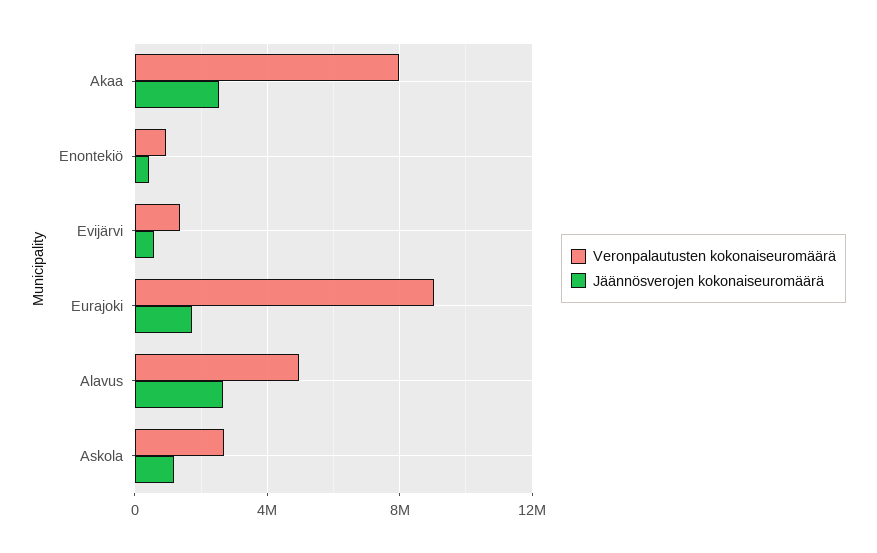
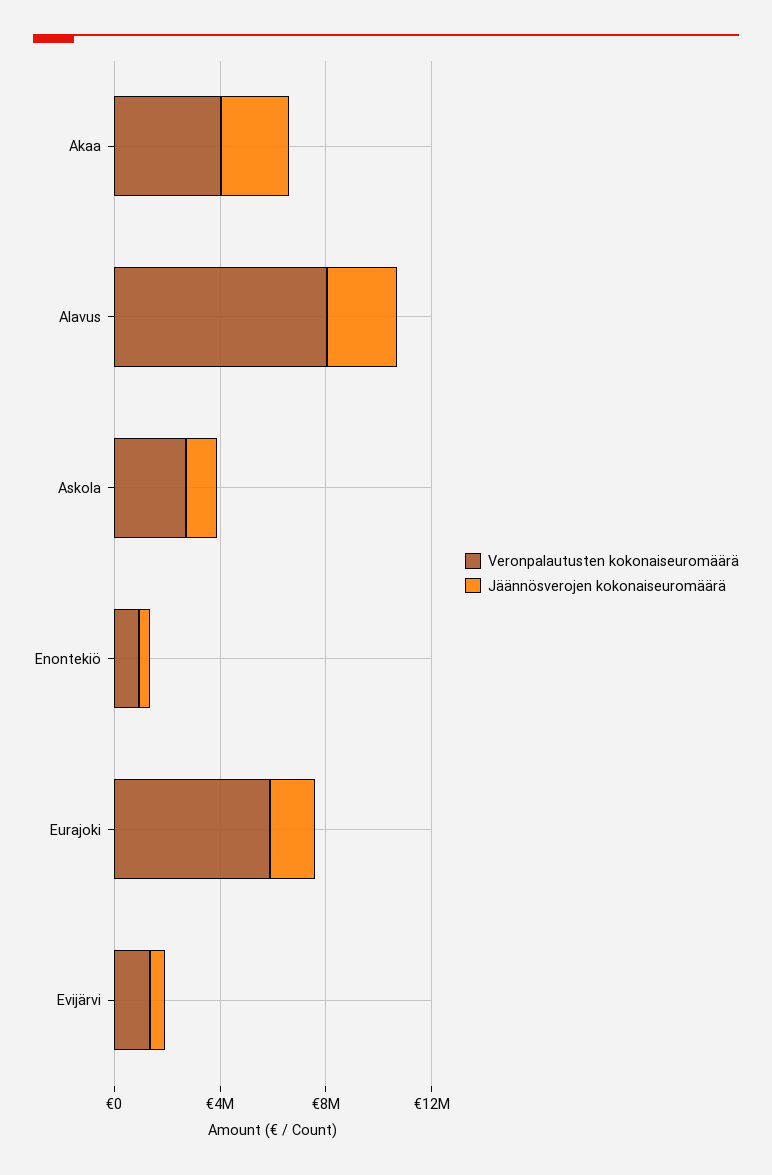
Veronpalautusten kokonaiseuromäärä, Akaa: 8000000 -> 4000000
Veronpalautusten kokonaiseuromäärä, Eurajoki: 9000000 -> 6000000
Veronpalautusten kokonaiseuromäärä, Alavus: 5000000 -> 8000000

